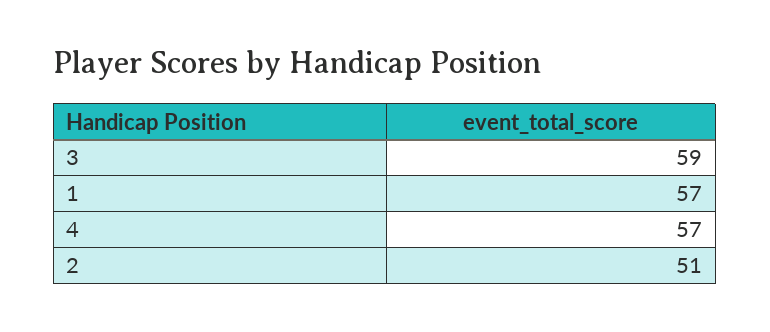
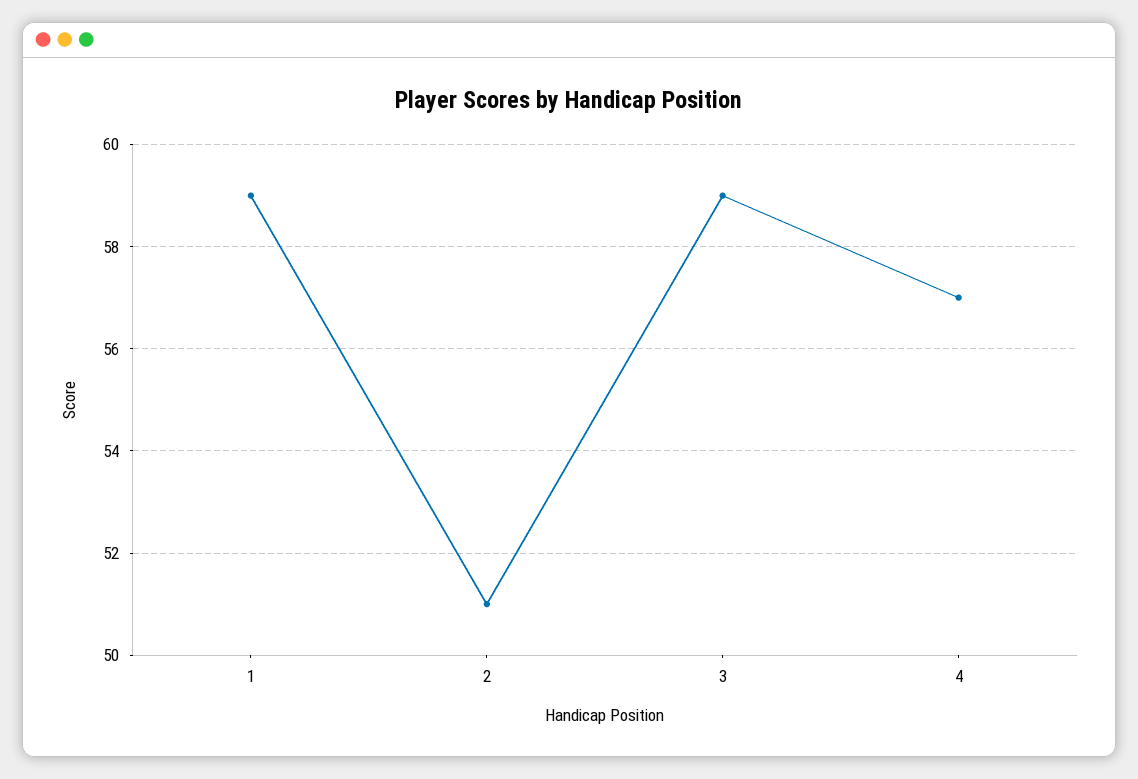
1: 57 -> 59

